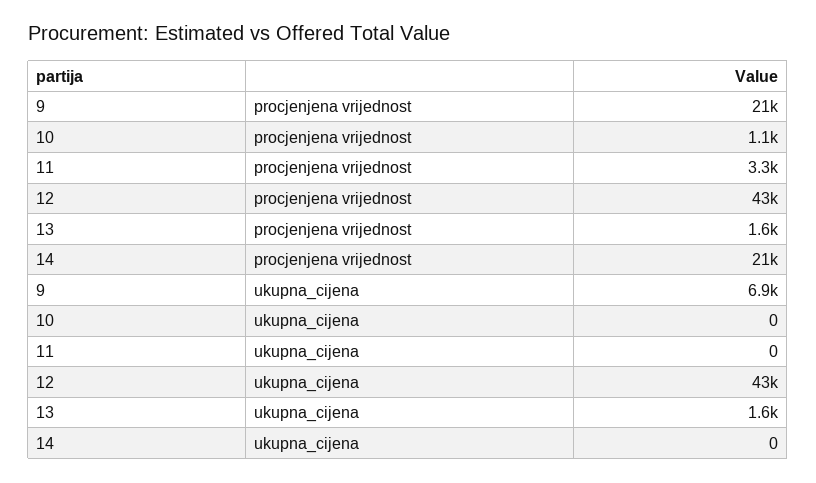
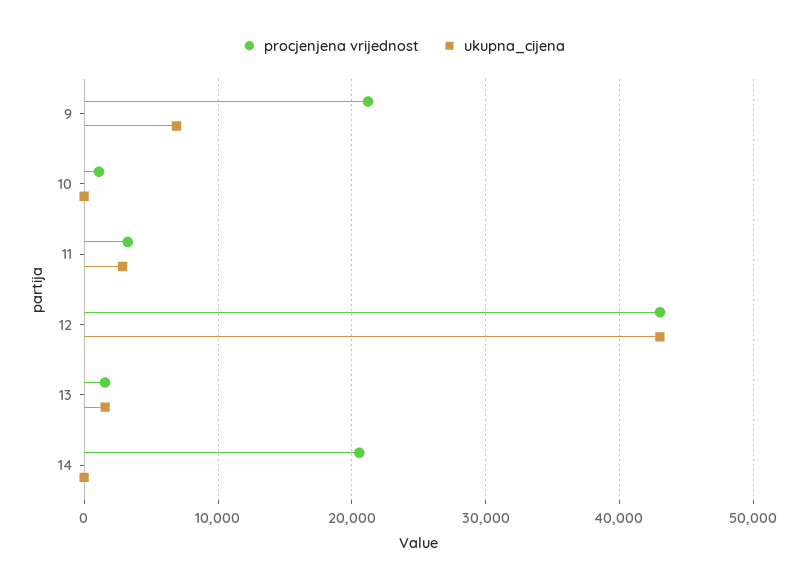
ukupna_cijena, 11: 0 -> 3000

